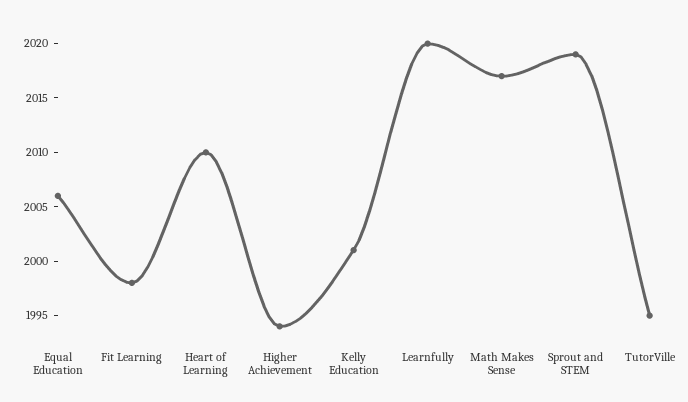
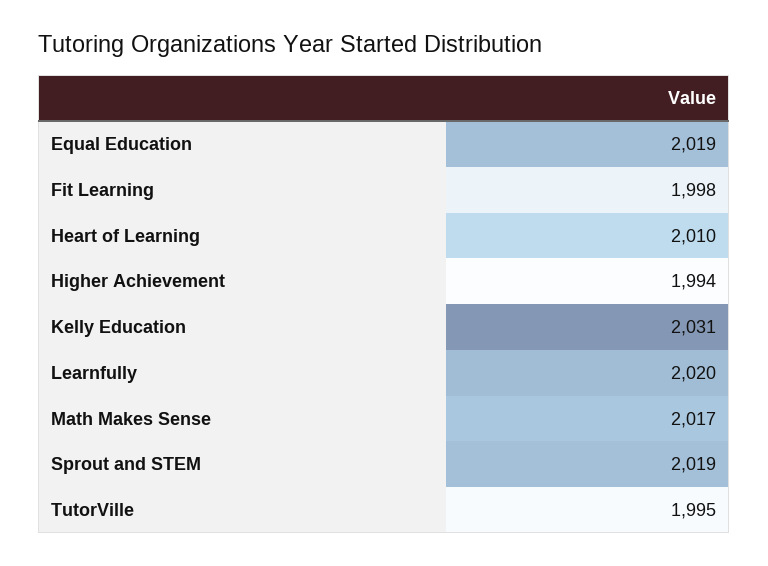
Equal Education: 2006 -> 2019
Kelly Education: 2001 -> 2031

